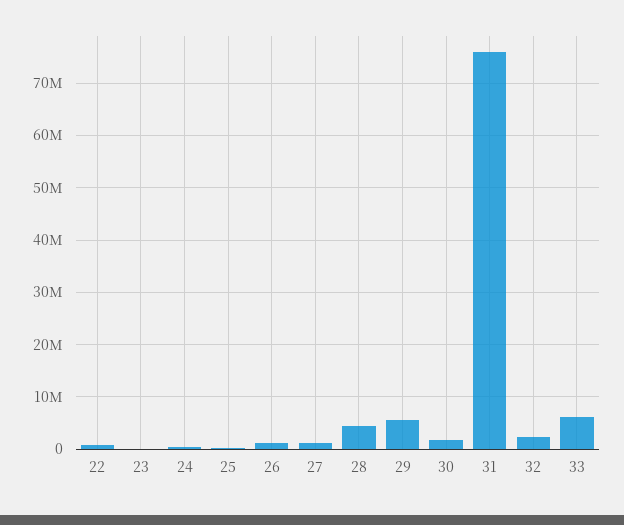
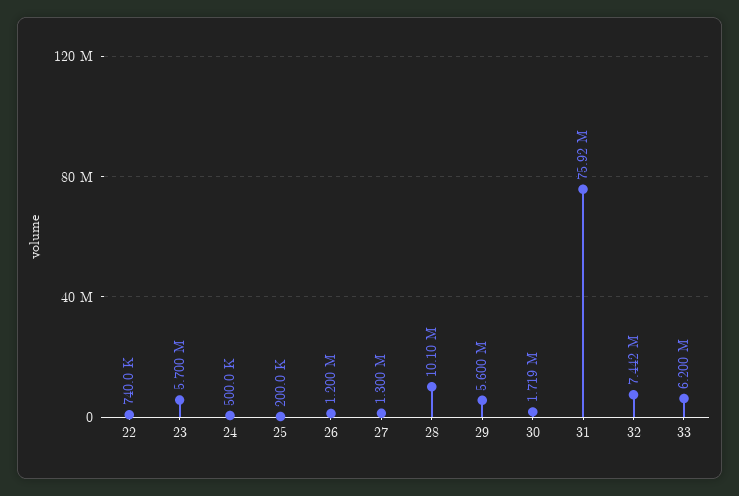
23: 0 -> 5700000
28: 4000000 -> 10100000
32: 2000000 -> 7442000

